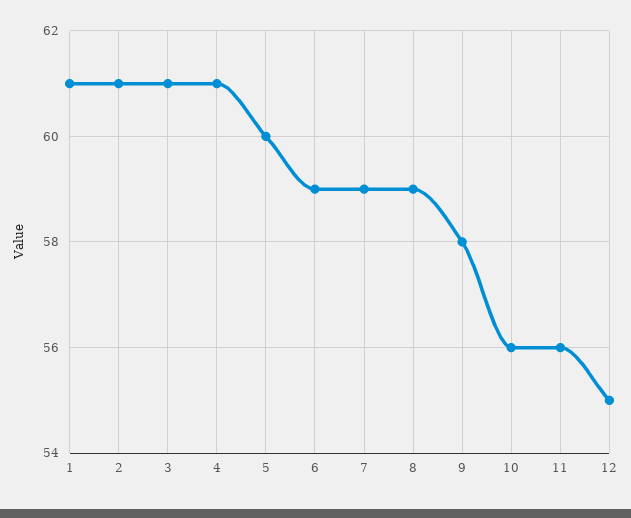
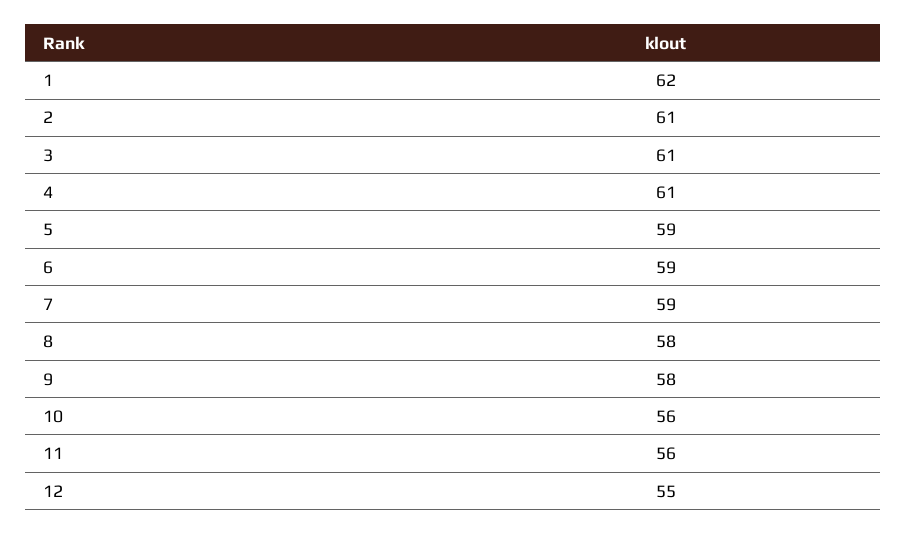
1: 61 -> 62
5: 60 -> 59
8: 59 -> 58

